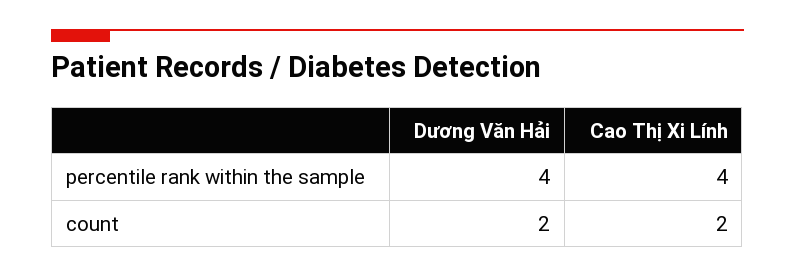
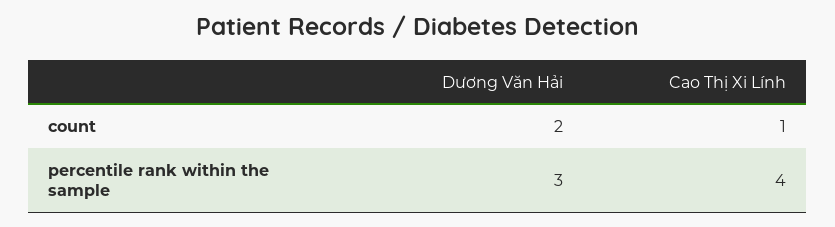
Dương Văn Hải, percentile rank within the sample: 4 -> 3
Cao Thị Xi Lính, count: 2 -> 1

